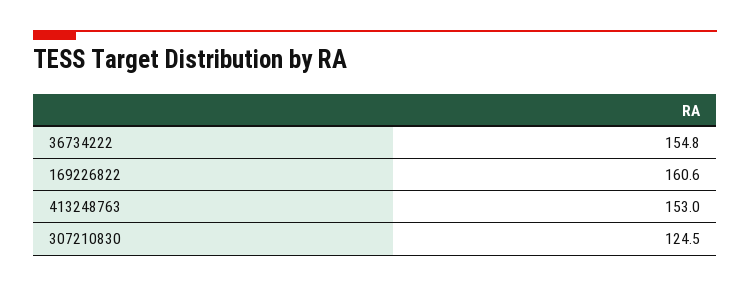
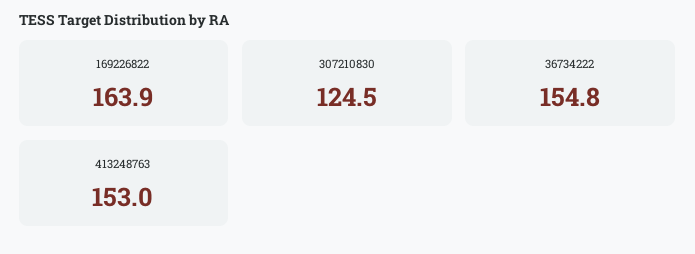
169226822: 160.6 -> 163.9

